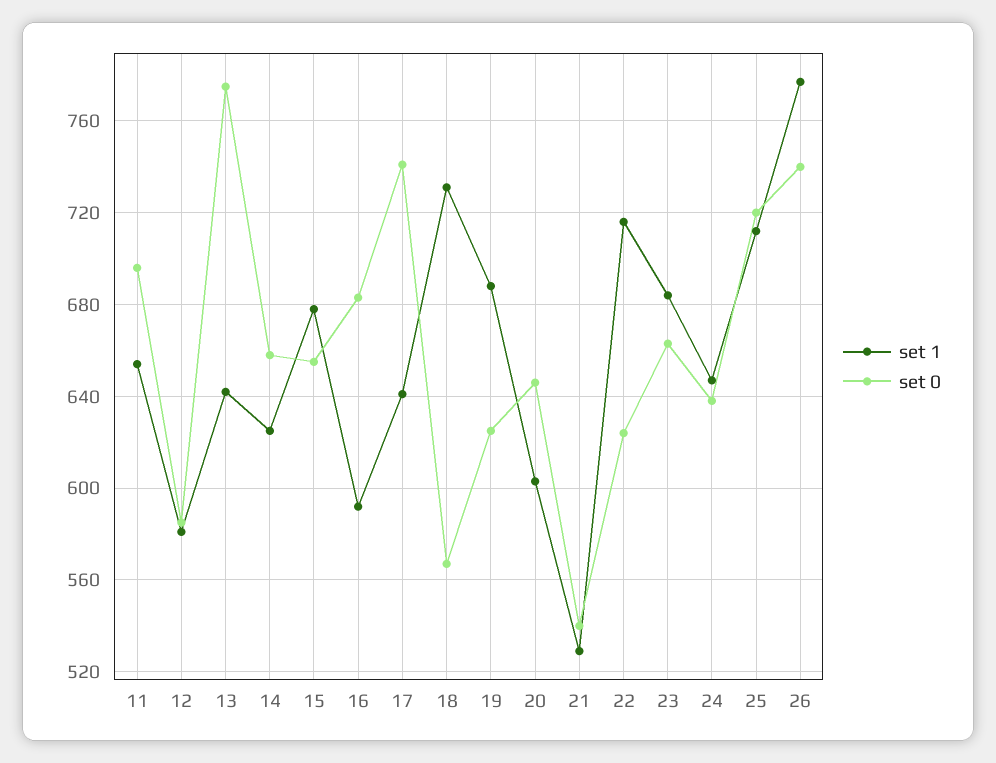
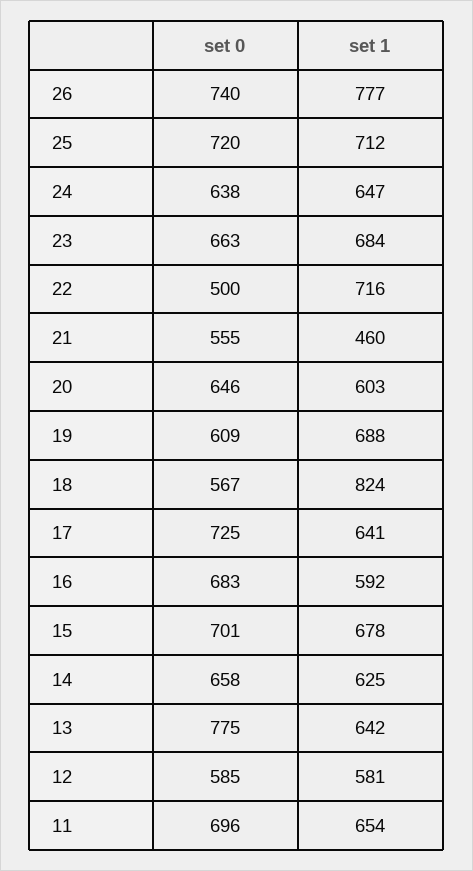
set 0, 15: 655 -> 701
set 0, 17: 740 -> 725
set 1, 18: 730 -> 824
set 0, 19: 625 -> 609
set 1, 21: 530 -> 460
set 0, 21: 540 -> 555
set 0, 22: 625 -> 500

